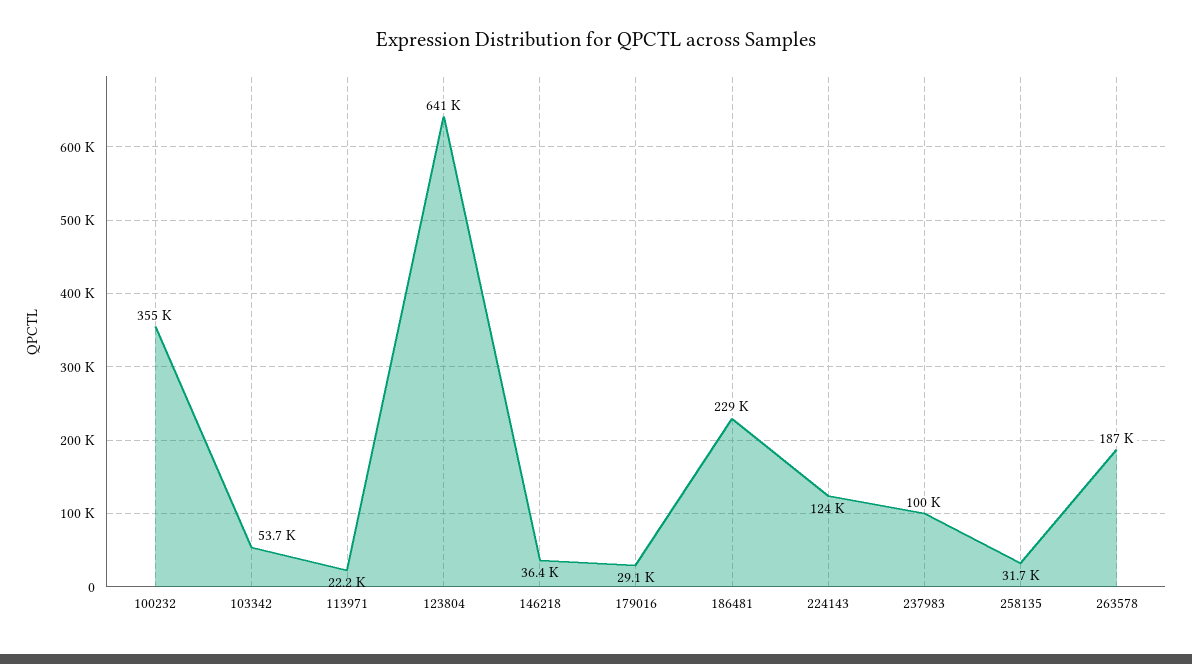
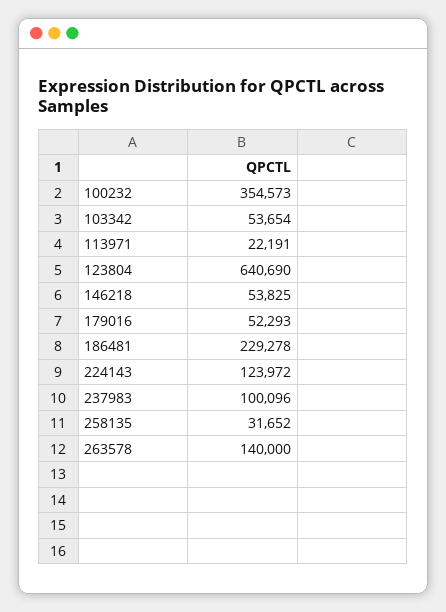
146218: 36400 -> 53825
179016: 29100 -> 52293
263578: 187000 -> 140000

